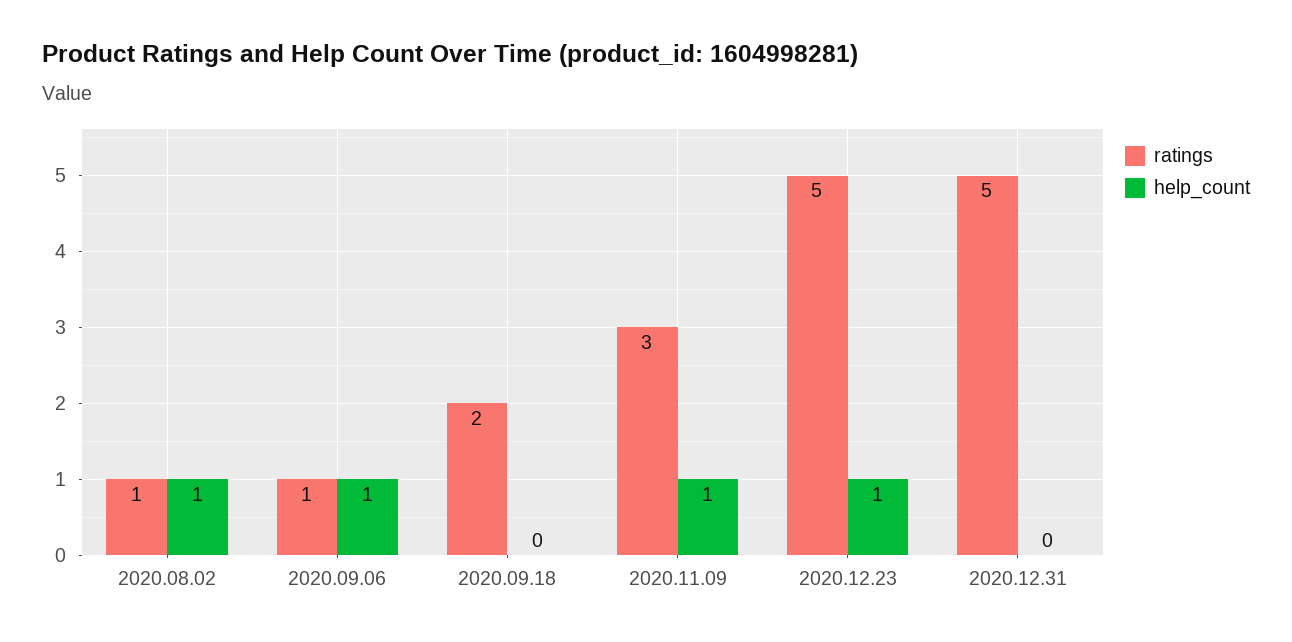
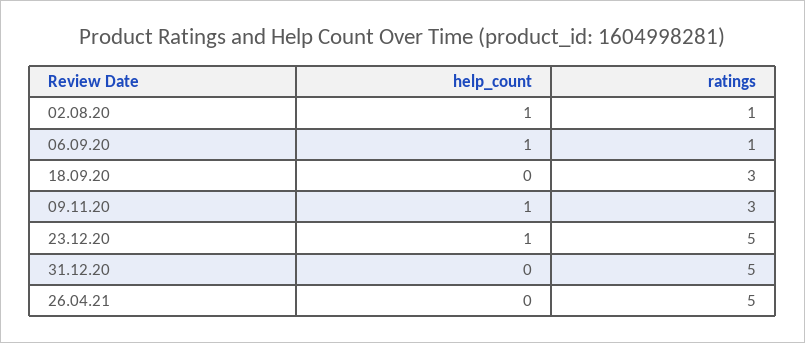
ratings, 2020.09.18: 2 -> 3
help_count, 26.04.21: none -> 0
ratings, 26.04.21: none -> 5

